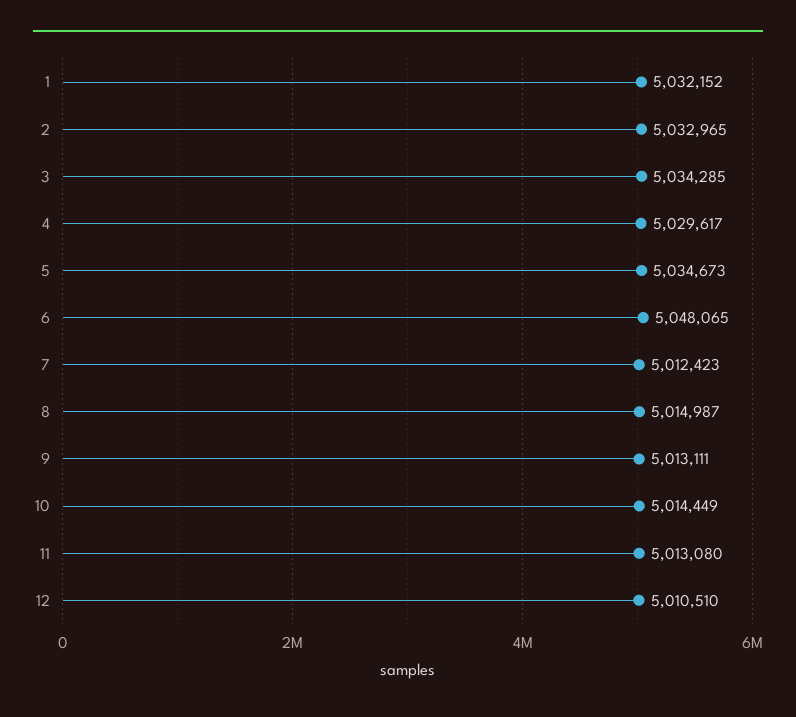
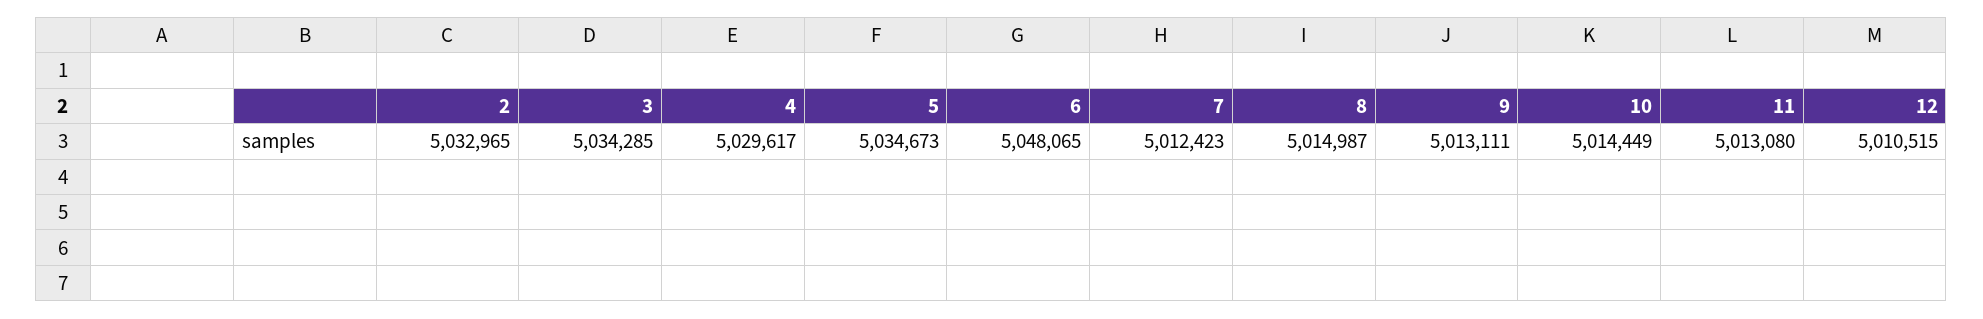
1: 5032152 -> none
12: 5010510 -> 5010515

